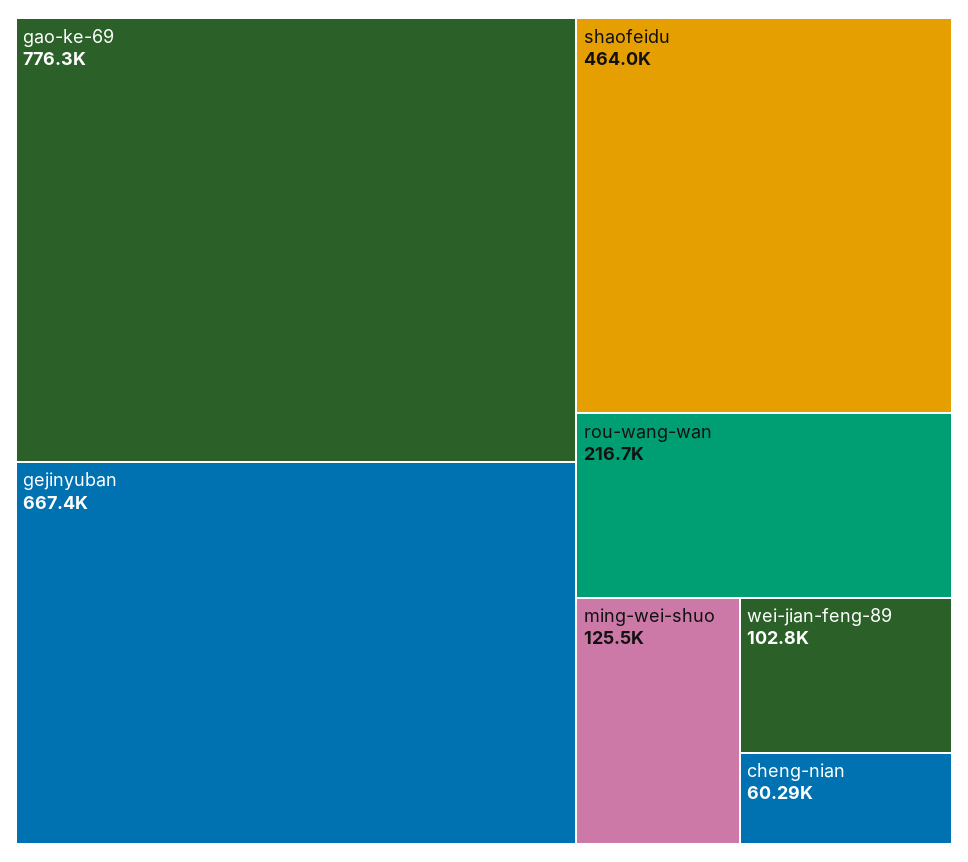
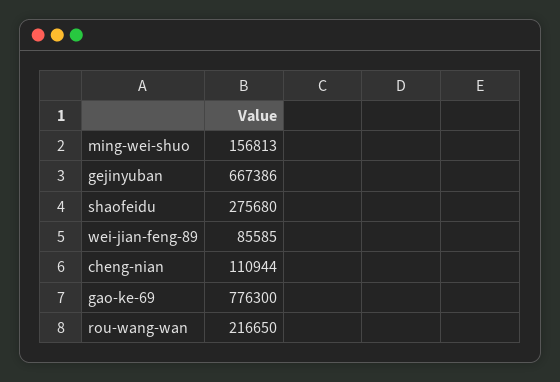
shaofeidu: 464000 -> 275680
ming-wei-shuo: 125500 -> 156813
wei-jian-feng-89: 102800 -> 85585
cheng-nian: 60290 -> 110944

